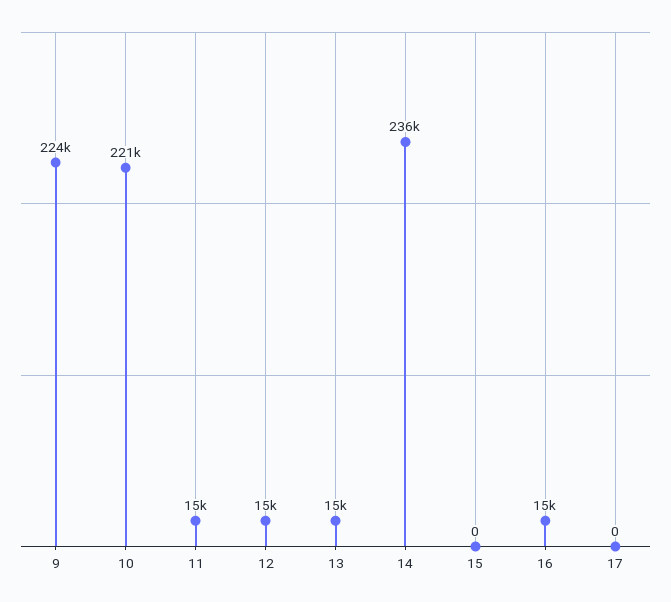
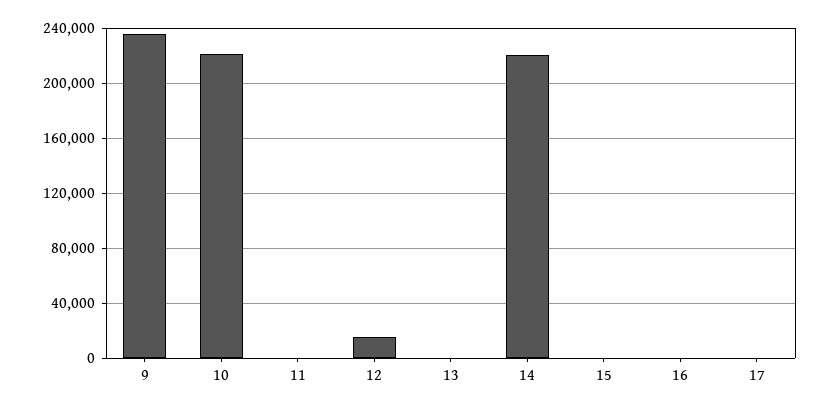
9: 224000 -> 235000
11: 15000 -> 0
13: 15000 -> 0
14: 236000 -> 220000
16: 15000 -> 0

